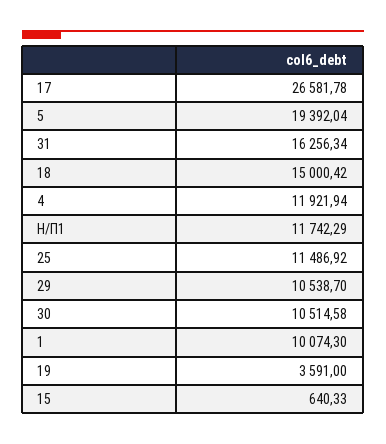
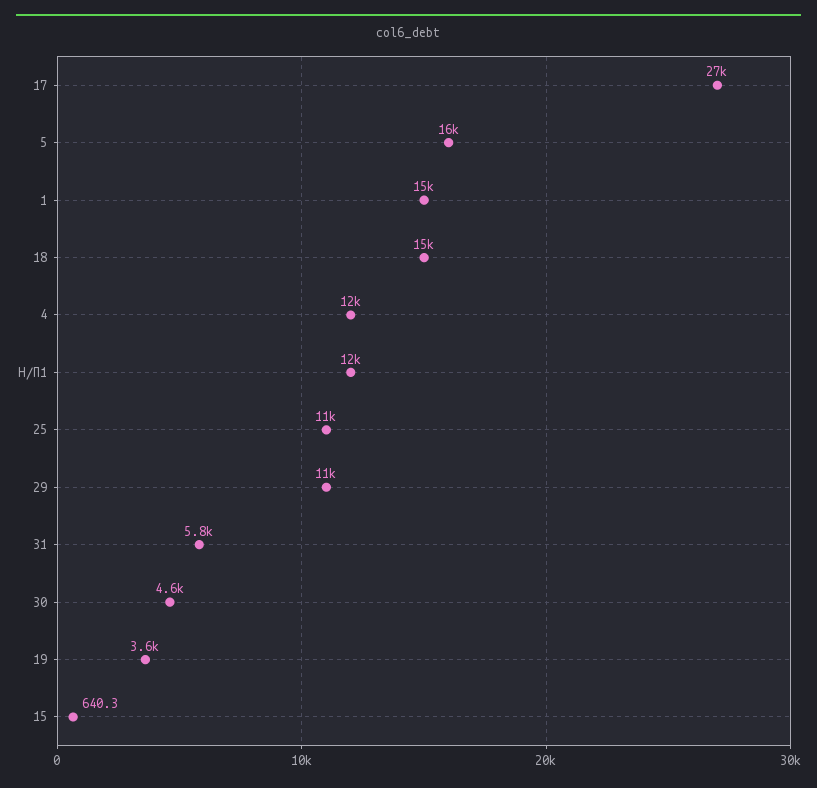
5: 19392.04 -> 16000
31: 16256.34 -> 5800
30: 10514.58 -> 4600
1: 10074.3 -> 15000

